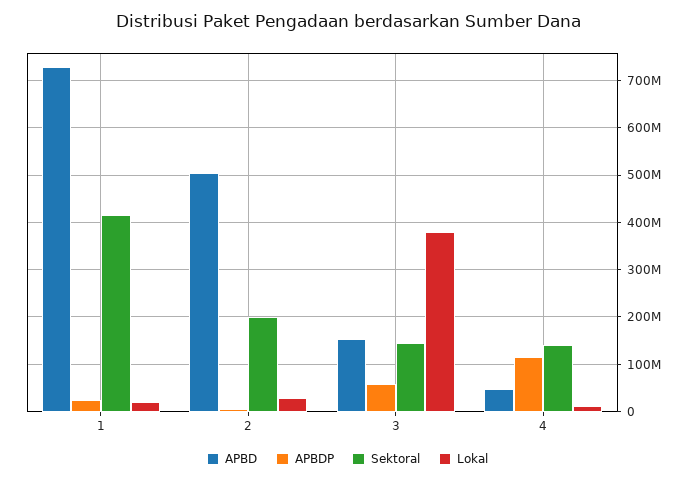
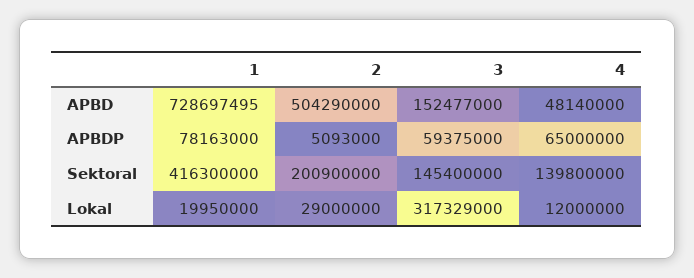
APBDP, 1: 20000000 -> 78163000
Lokal, 3: 380000000 -> 317329000
APBDP, 4: 120000000 -> 65000000

